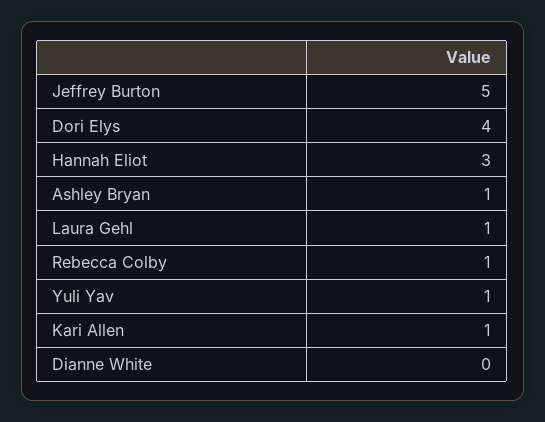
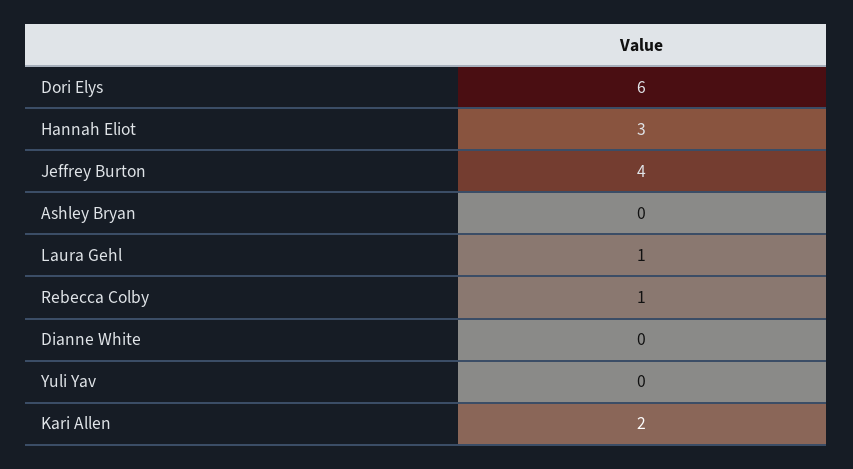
Jeffrey Burton: 5 -> 4
Dori Elys: 4 -> 6
Ashley Bryan: 1 -> 0
Yuli Yav: 1 -> 0
Kari Allen: 1 -> 2

